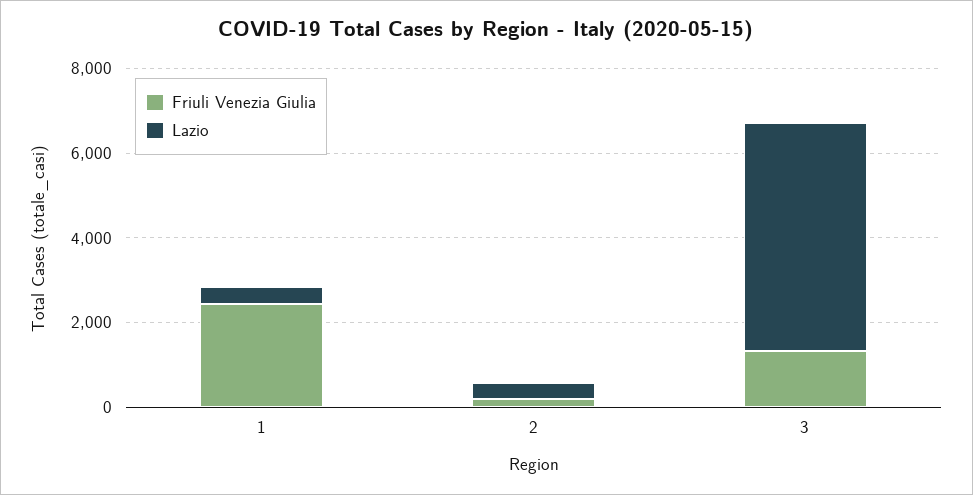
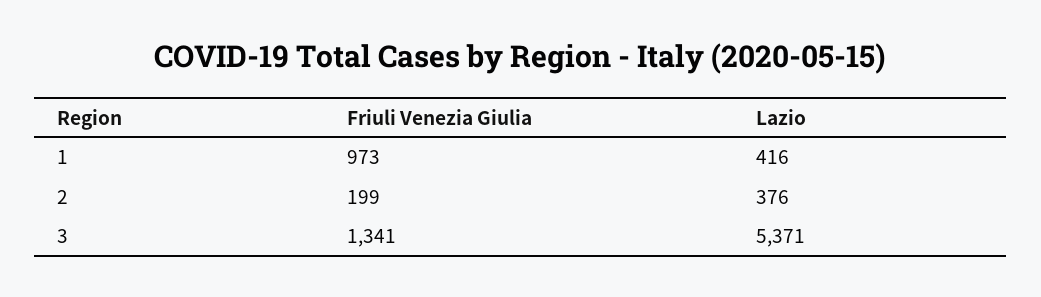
Friuli Venezia Giulia, 1: 2500 -> 973

